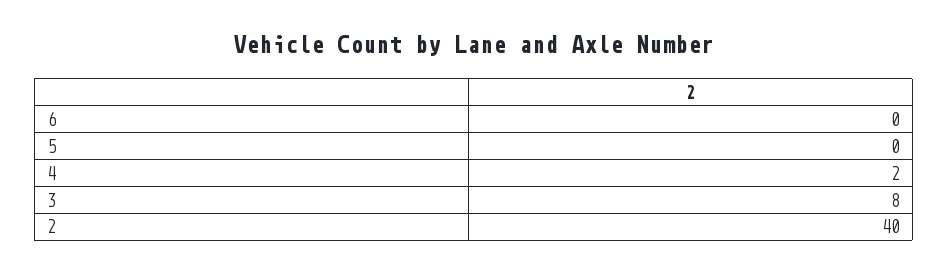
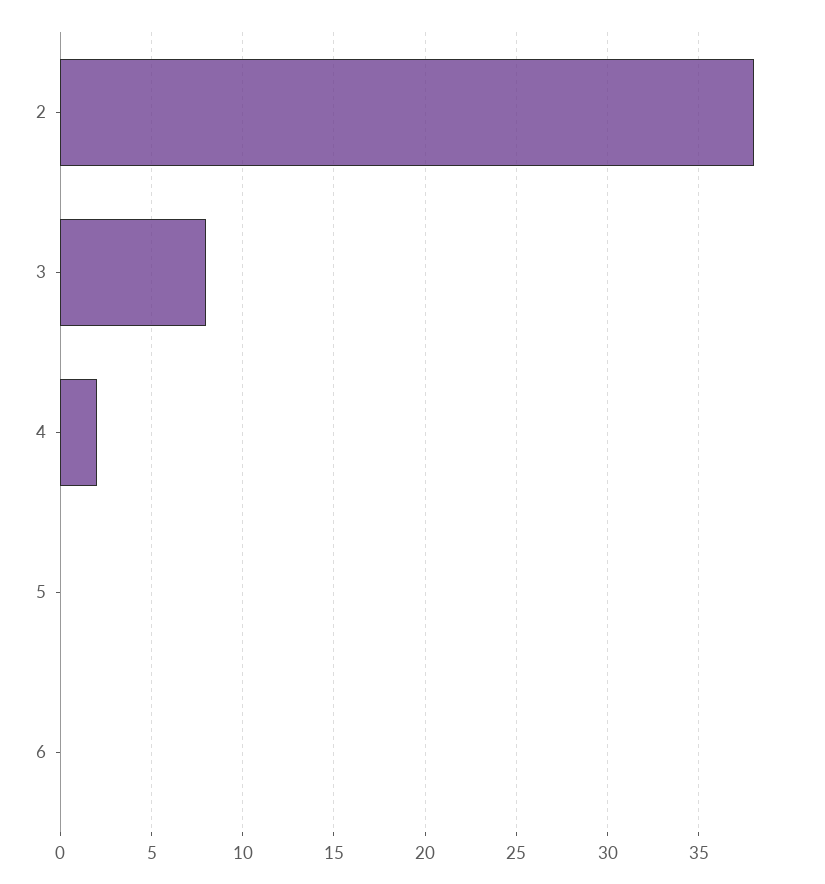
2: 40 -> 38

